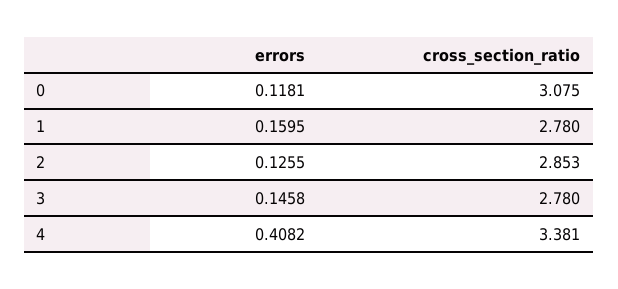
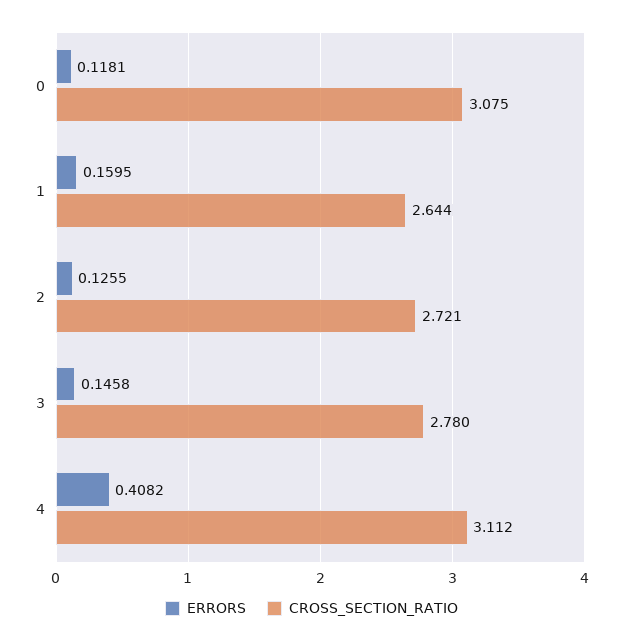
cross_section_ratio, 1: 2.78 -> 2.644
cross_section_ratio, 2: 2.853 -> 2.721
cross_section_ratio, 4: 3.381 -> 3.112

